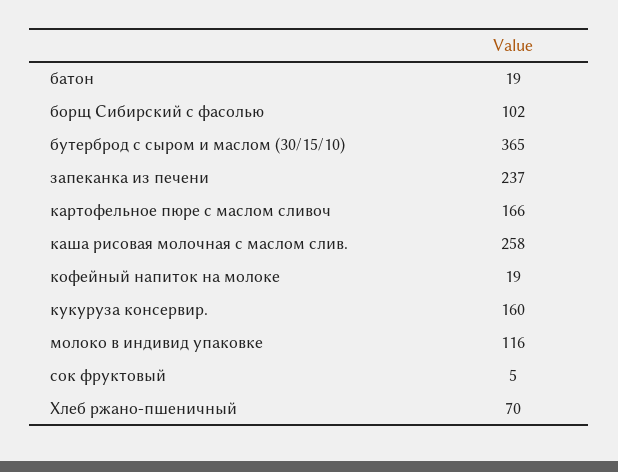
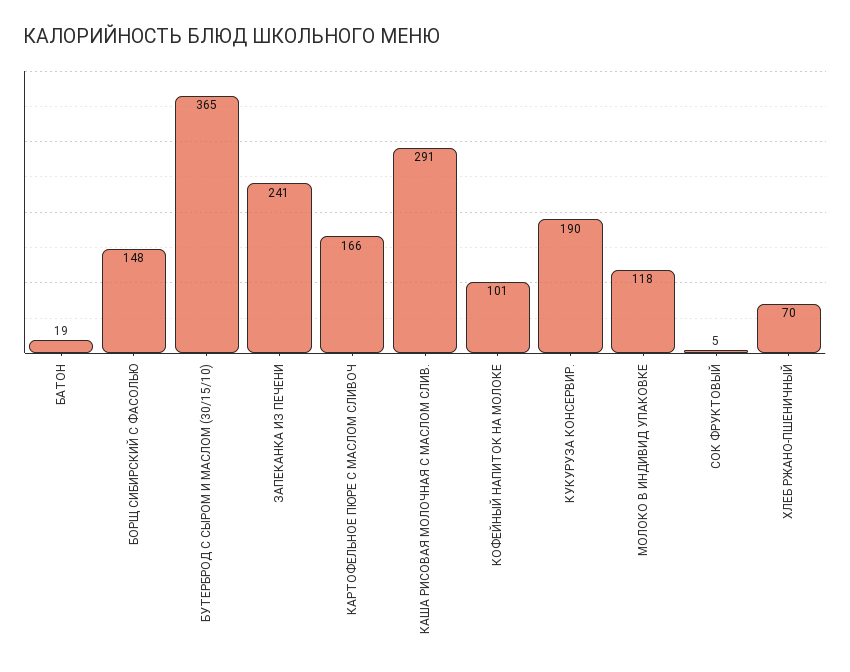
борщ Сибирский с фасолью: 102 -> 148
запеканка из печени: 237 -> 241
каша рисовая молочная с маслом слив.: 258 -> 291
кофейный напиток на молоке: 19 -> 101
кукуруза консервир.: 160 -> 190
молоко в индивид упаковке: 116 -> 118

